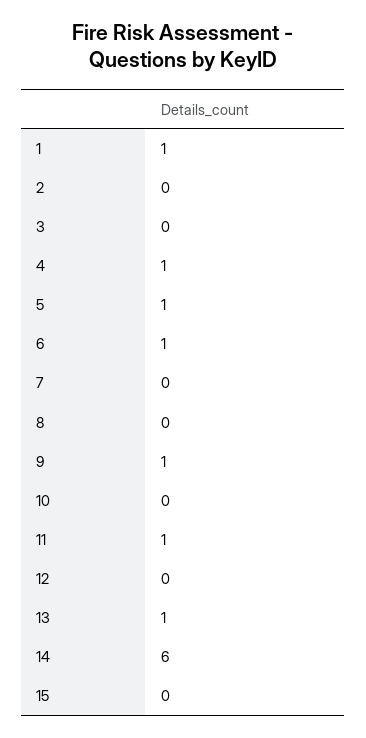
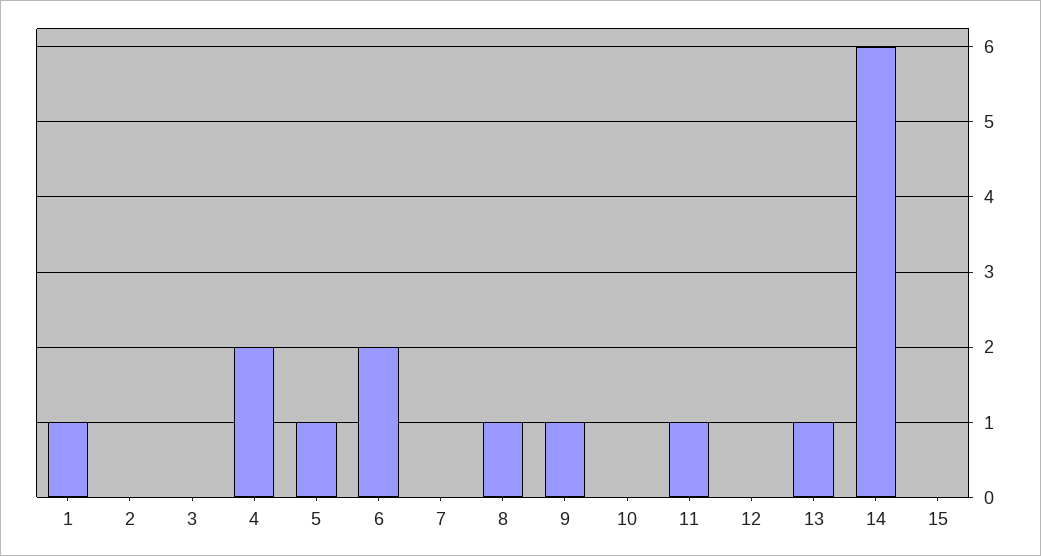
4: 1 -> 2
6: 1 -> 2
8: 0 -> 1

